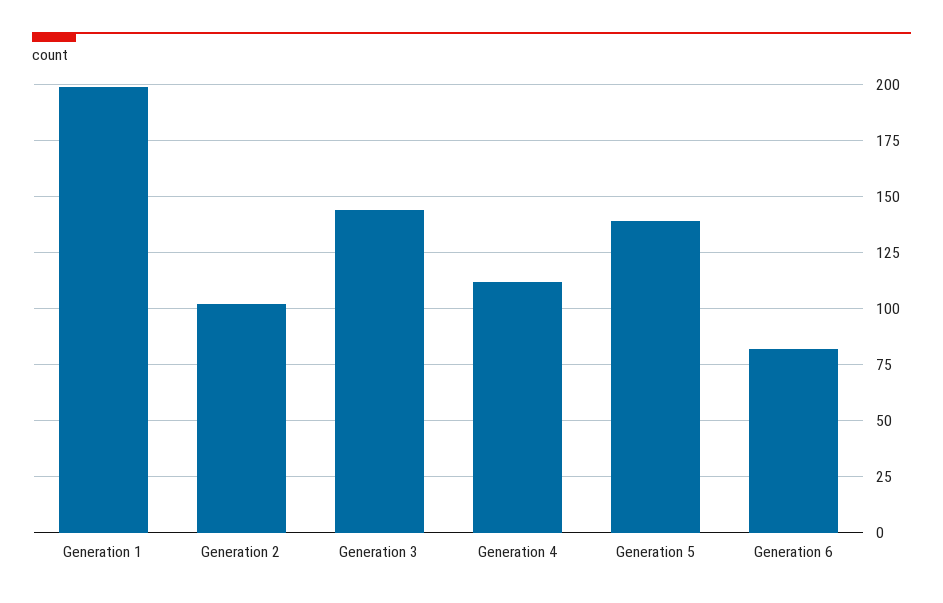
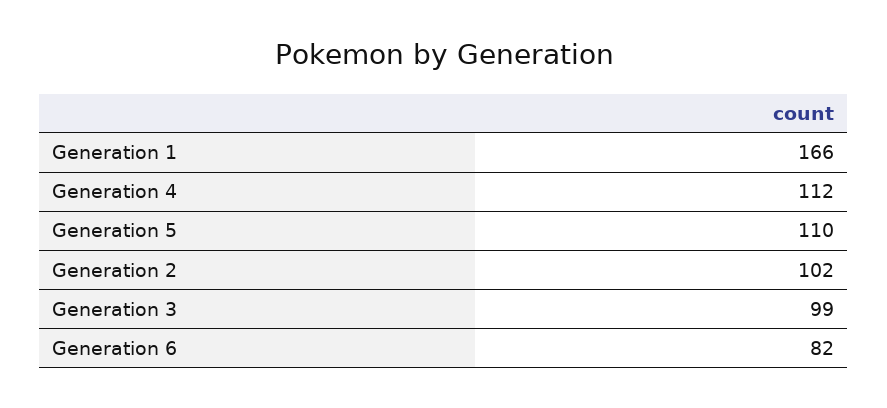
Generation 1: 200 -> 166
Generation 3: 145 -> 99
Generation 5: 140 -> 110

